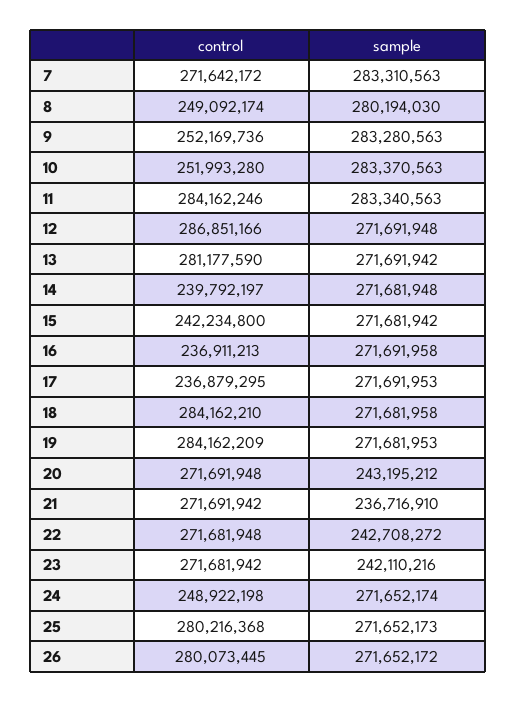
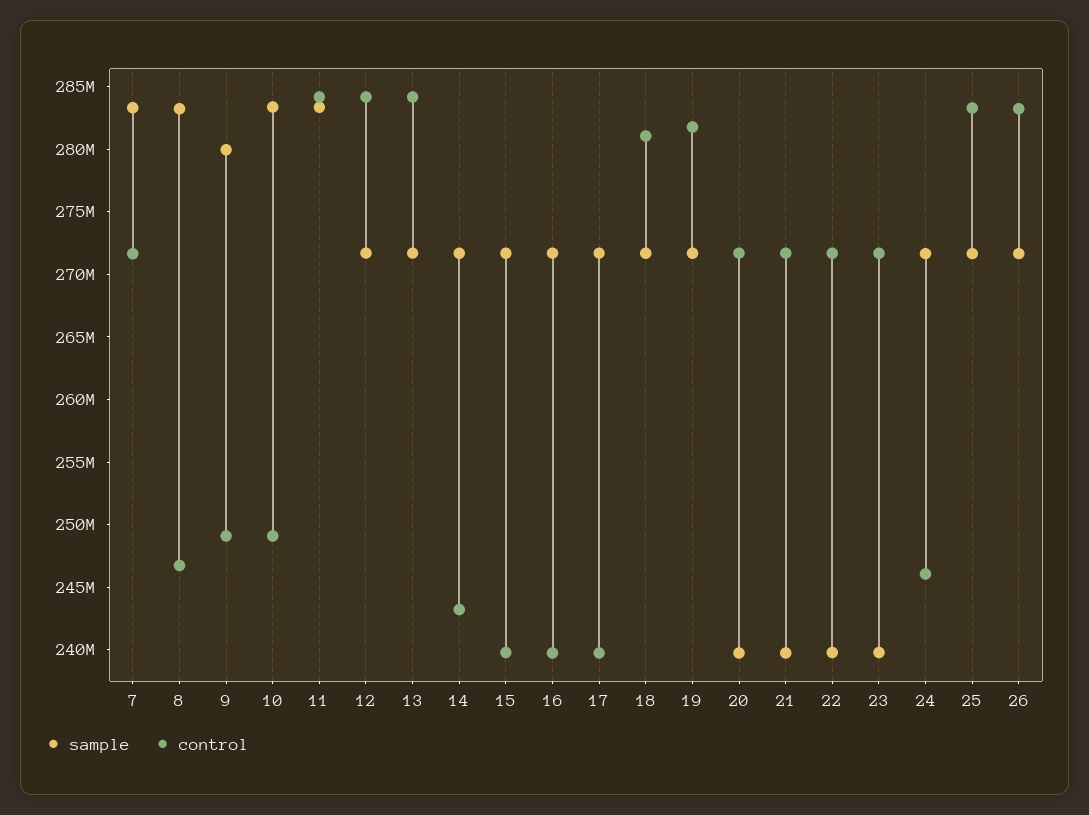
control, 8: 249092174 -> 247000000
sample, 8: 280194030 -> 283000000
control, 9: 252169736 -> 249000000
sample, 9: 283280563 -> 280000000
control, 10: 251993280 -> 249000000
control, 12: 286851166 -> 284000000
control, 13: 281177590 -> 284000000
control, 14: 239792197 -> 243000000
control, 15: 242234800 -> 240000000
control, 16: 236911213 -> 240000000
control, 17: 236879295 -> 240000000
control, 18: 284162210 -> 281000000
control, 19: 284162209 -> 282000000
sample, 20: 243195212 -> 240000000
sample, 21: 236716910 -> 240000000
sample, 22: 242708272 -> 240000000
sample, 23: 242110216 -> 240000000
control, 24: 248922198 -> 246000000
control, 25: 280216368 -> 283000000
control, 26: 280073445 -> 283000000

